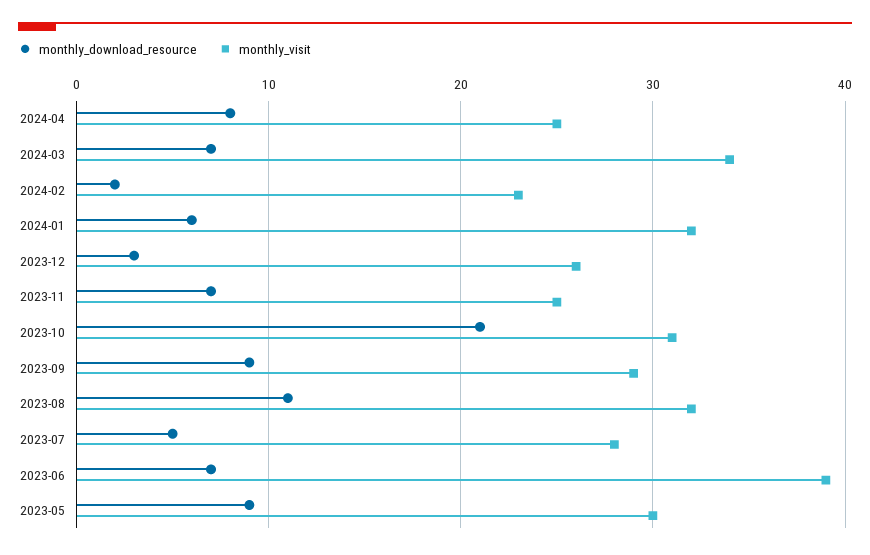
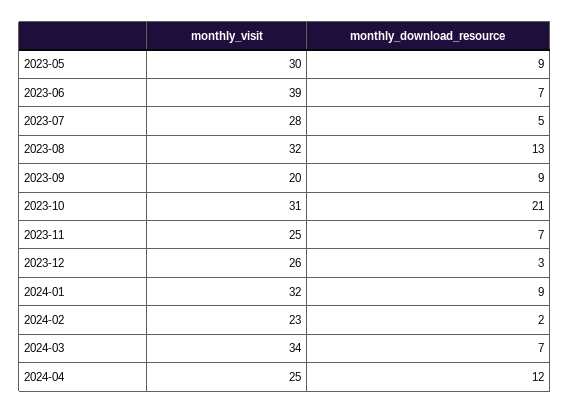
monthly_download_resource, 2024-04: 8 -> 12
monthly_download_resource, 2024-01: 6 -> 9
monthly_visit, 2023-09: 29 -> 20
monthly_download_resource, 2023-08: 11 -> 13

